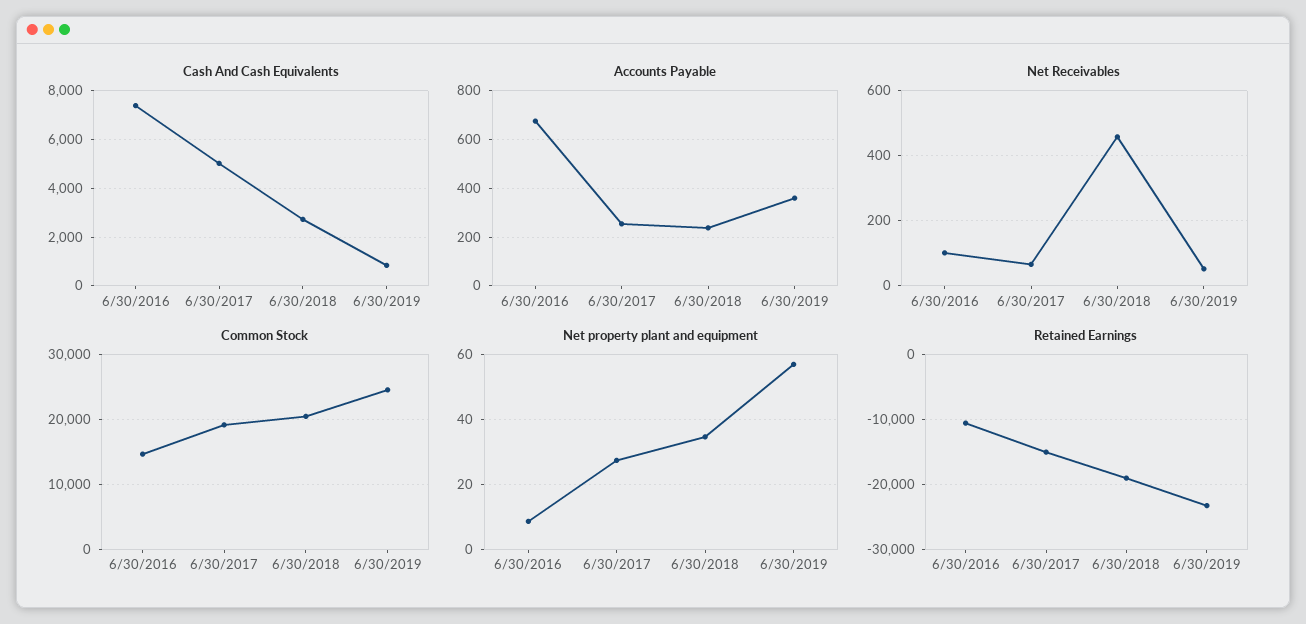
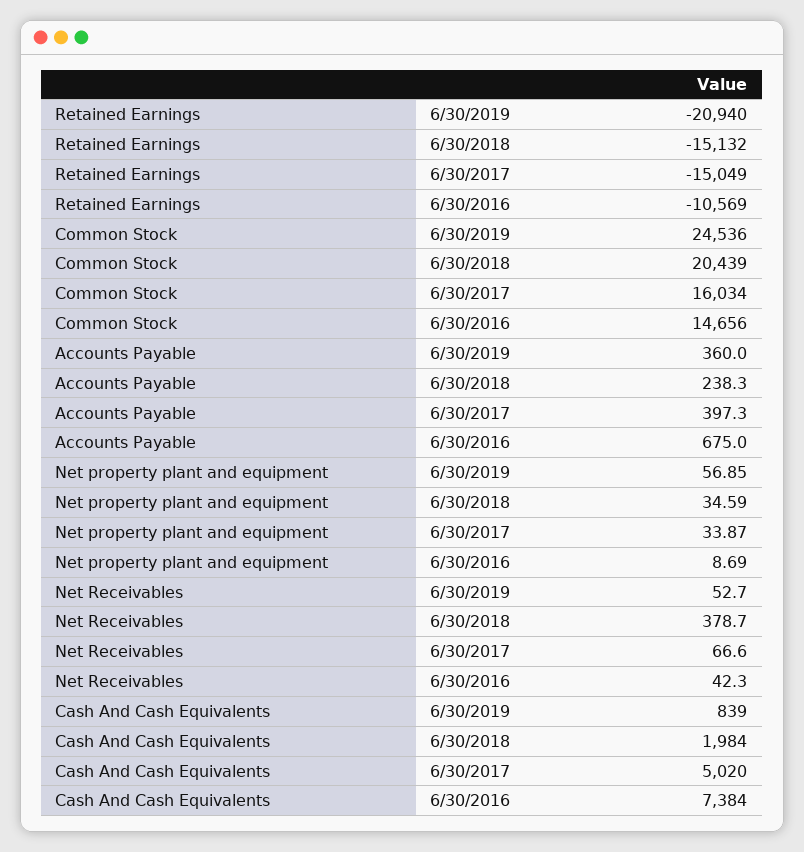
Cash And Cash Equivalents, 6/30/2018: 2750 -> 1984
Accounts Payable, 6/30/2017: 250 -> 397.3
Net Receivables, 6/30/2016: 100 -> 42.3
Net Receivables, 6/30/2018: 460 -> 378.7
Common Stock, 6/30/2017: 19000 -> 16034
Net property plant and equipment, 6/30/2017: 28 -> 33.87
Retained Earnings, 6/30/2018: -19000 -> -15132
Retained Earnings, 6/30/2019: -23000 -> -20940

